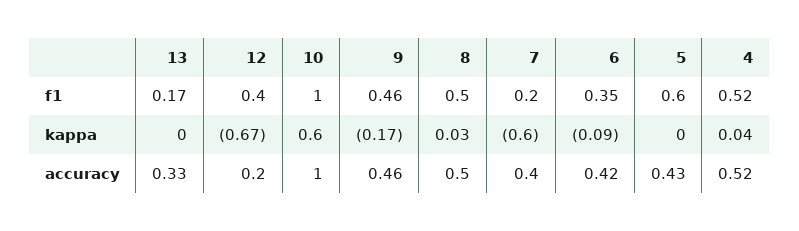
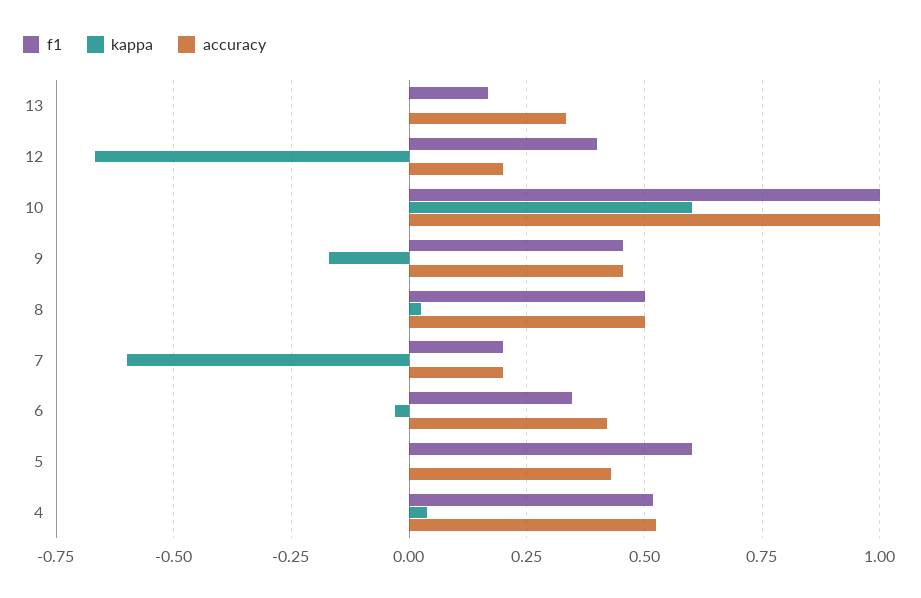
kappa, 6: -0.09 -> -0.025
accuracy, 7: 0.4 -> 0.2

